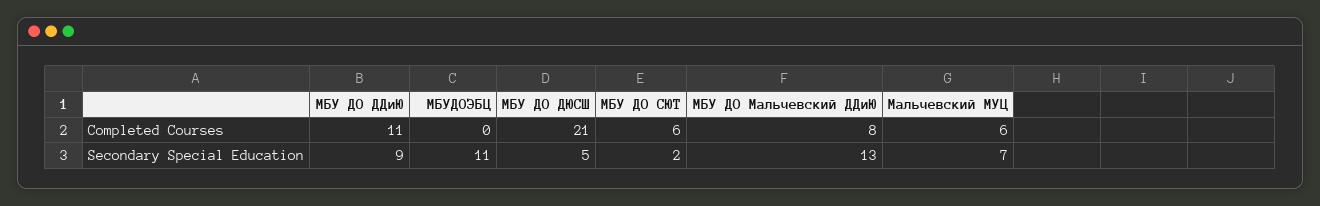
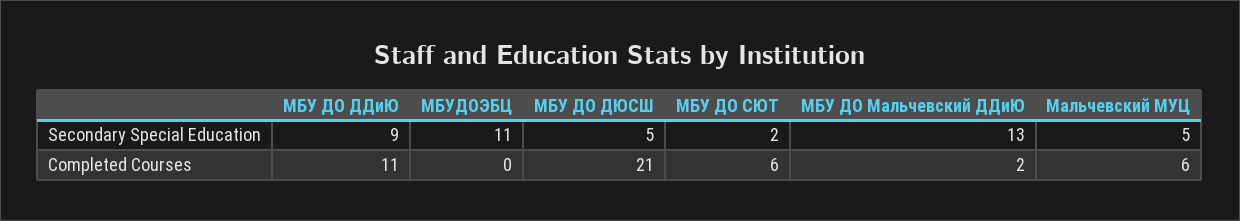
МБУ ДО Мальчевский ДДиЮ, Completed Courses: 8 -> 2
Мальчевский МУЦ, Secondary Special Education: 7 -> 5

